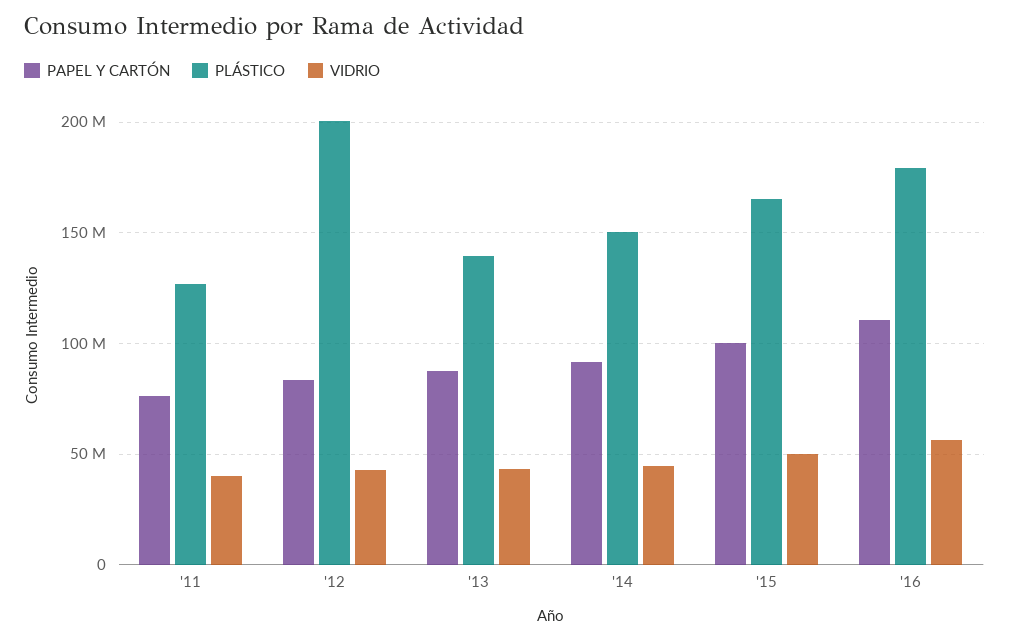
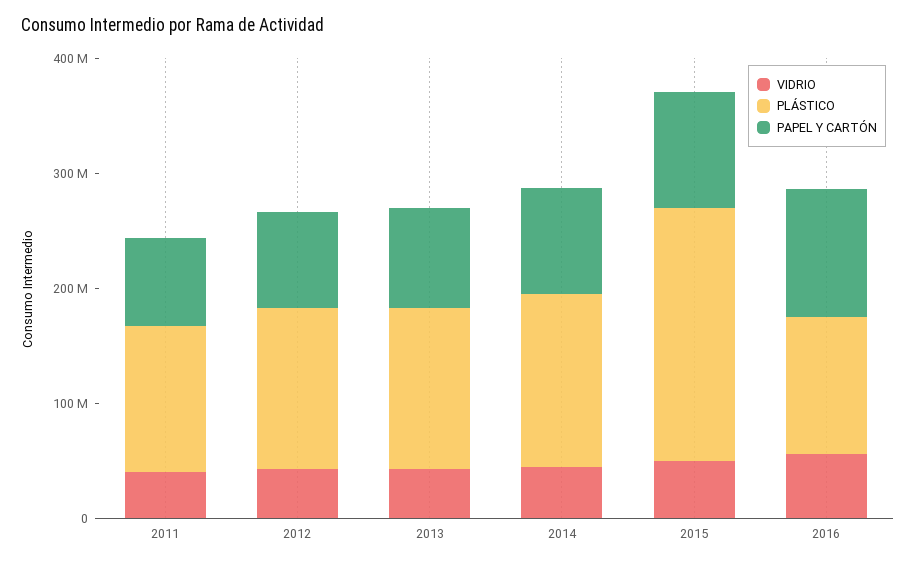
PLÁSTICO, '12: 200000000 -> 140000000
PLÁSTICO, '15: 165000000 -> 220000000
PLÁSTICO, '16: 180000000 -> 120000000

